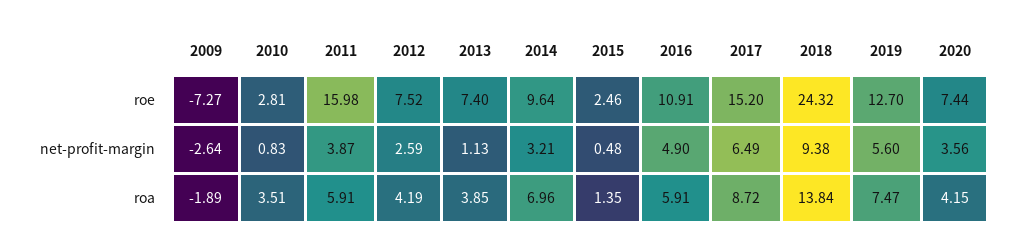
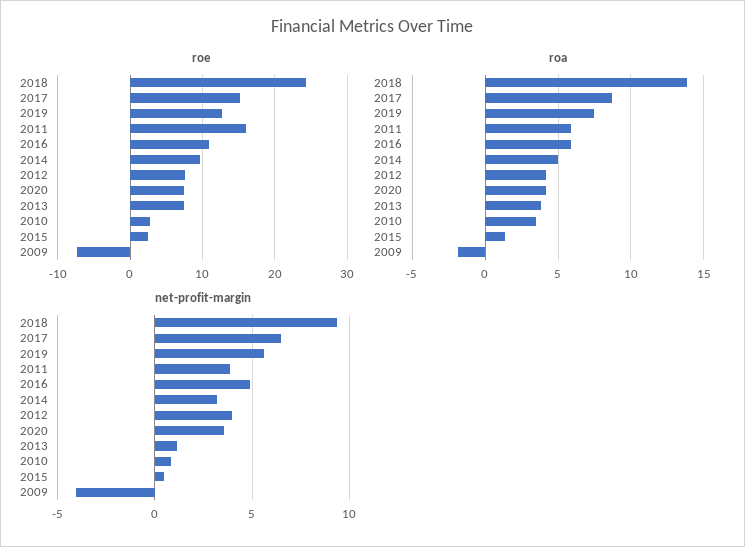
net-profit-margin, 2009: -2.64 -> -4
net-profit-margin, 2012: 2.59 -> 4
roa, 2014: 6.96 -> 5

